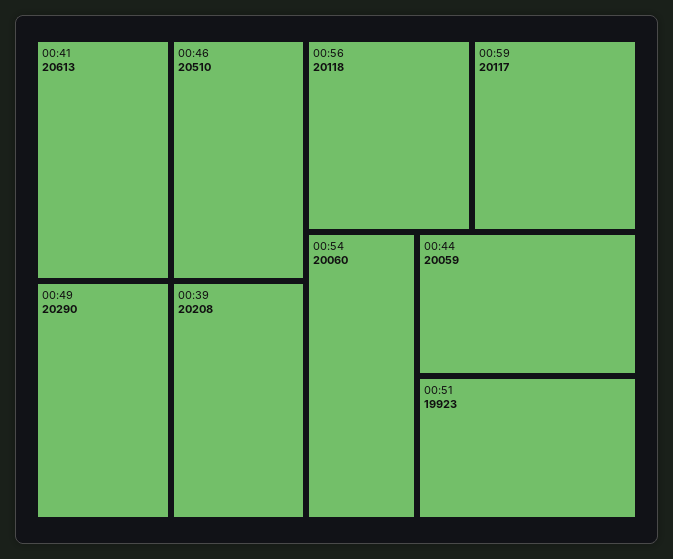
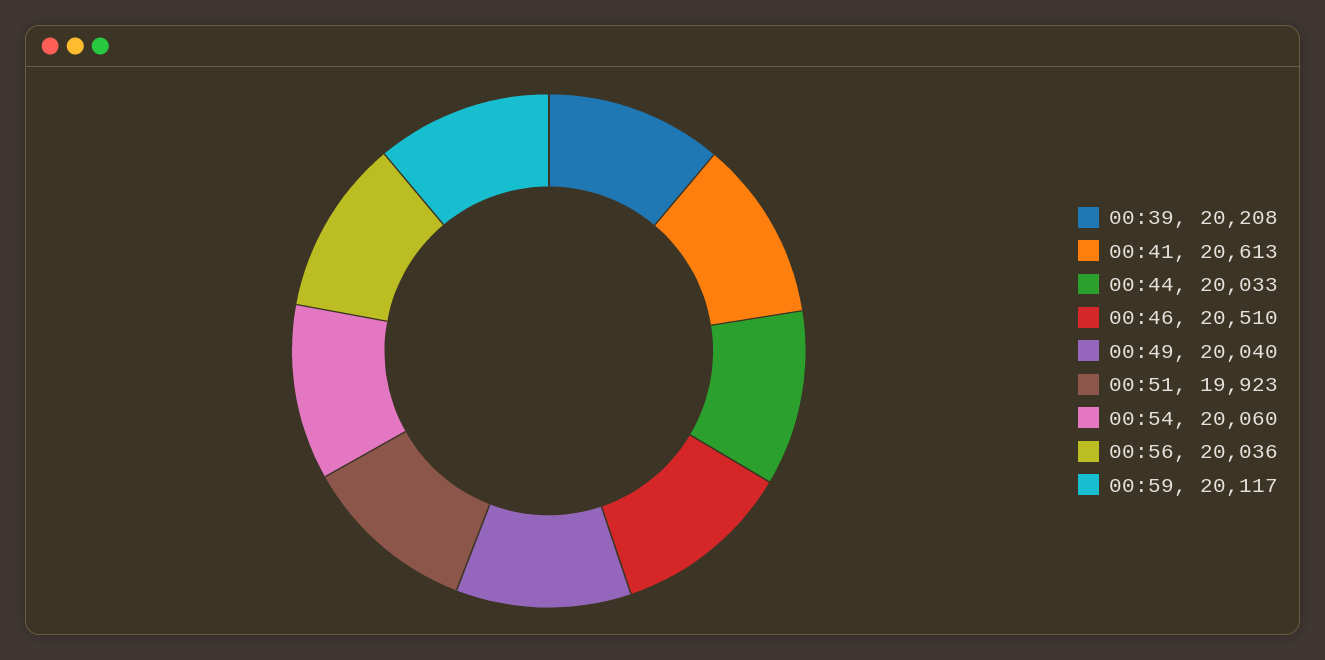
00:49: 20290 -> 20040
00:56: 20118 -> 20036
00:44: 20059 -> 20033

